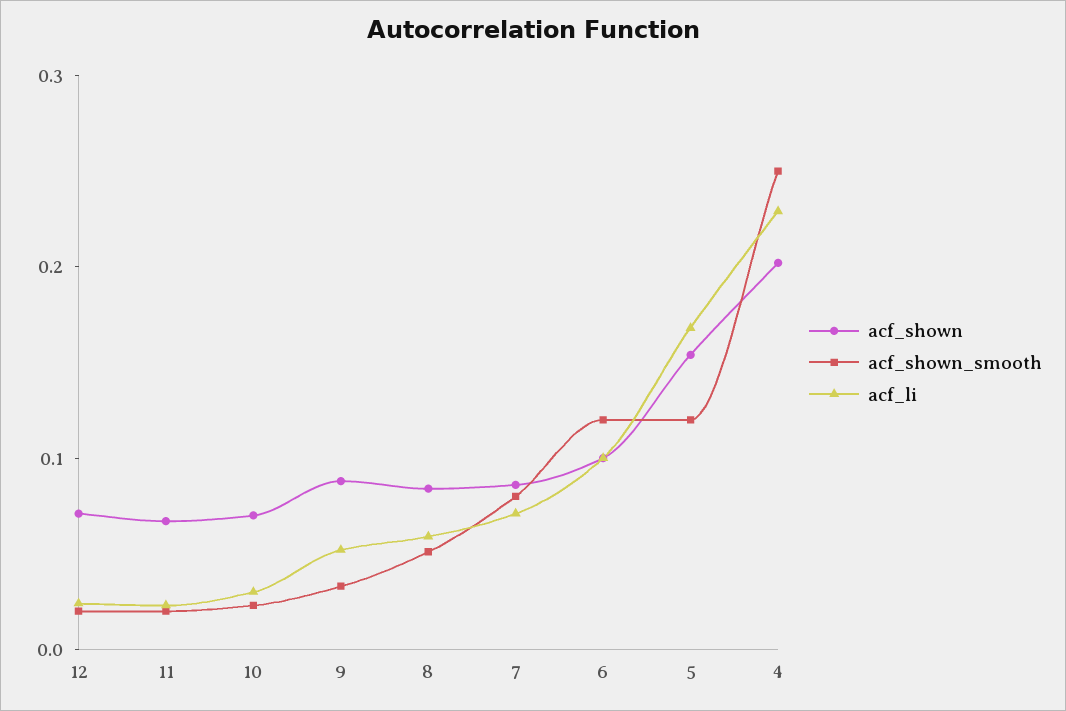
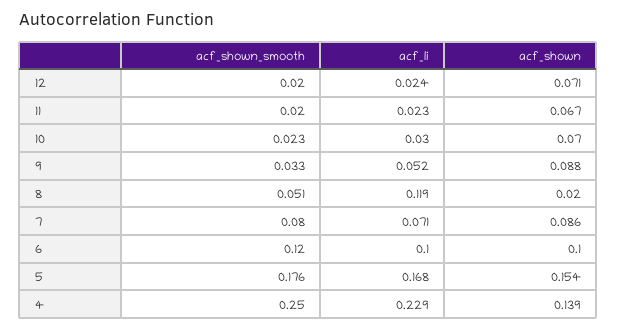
acf_shown, 8: 0.08 -> 0.02
acf_li, 8: 0.06 -> 0.119
acf_shown_smooth, 5: 0.12 -> 0.176
acf_shown, 4: 0.2 -> 0.139

